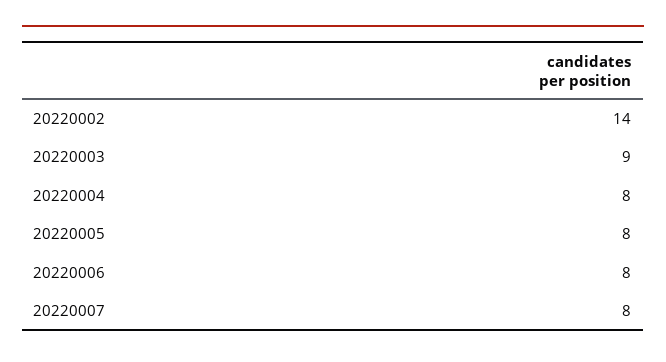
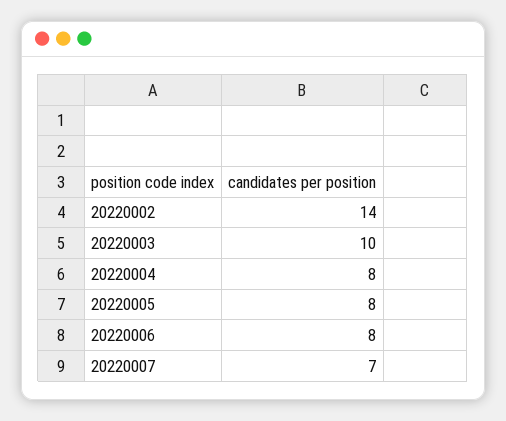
20220003: 9 -> 10
20220007: 8 -> 7

